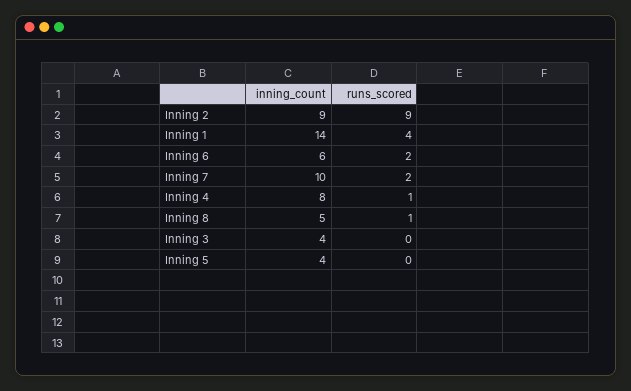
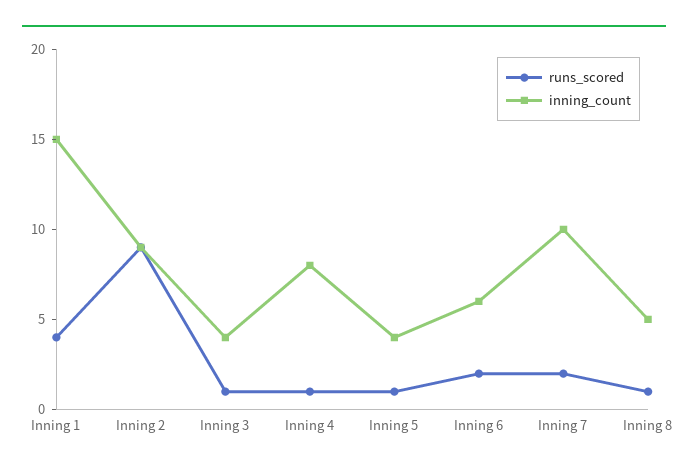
inning_count, Inning 1: 14 -> 15
runs_scored, Inning 3: 0 -> 1
runs_scored, Inning 5: 0 -> 1

